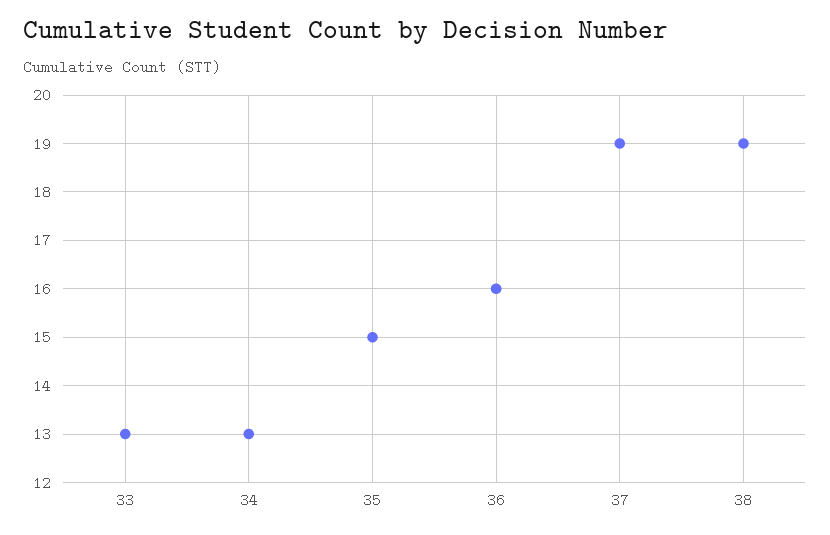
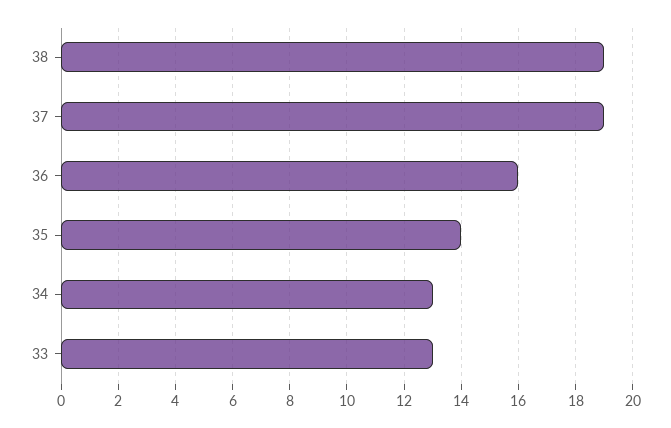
35: 15 -> 14

